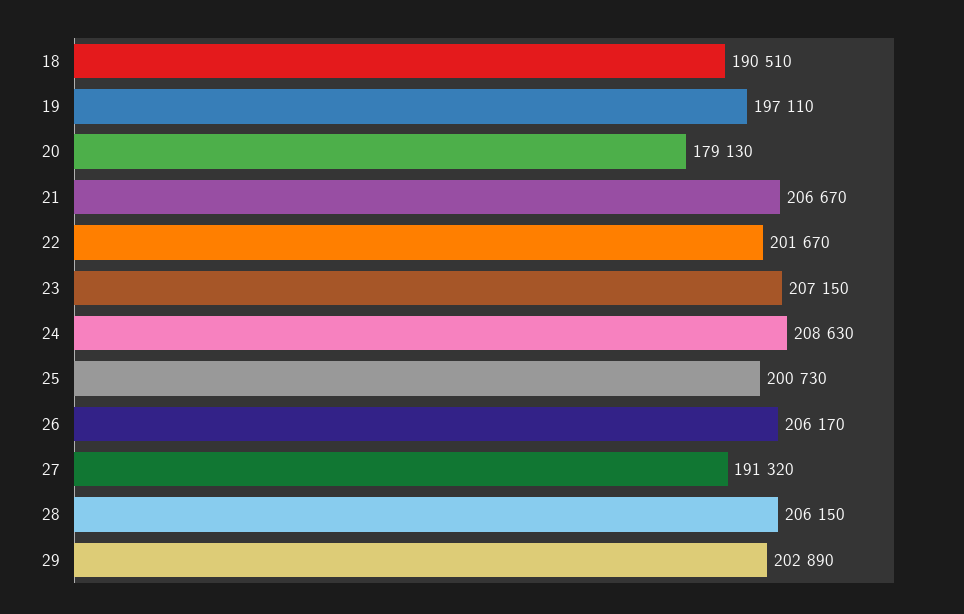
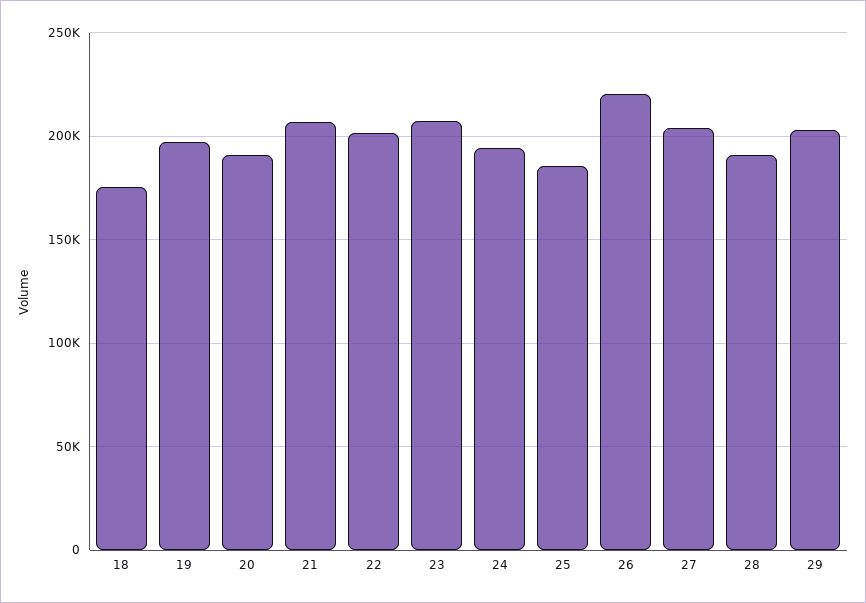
18: 190510 -> 175000
20: 179130 -> 190000
24: 208630 -> 195000
25: 200730 -> 185000
26: 206170 -> 220000
27: 191320 -> 205000
28: 206150 -> 190000

